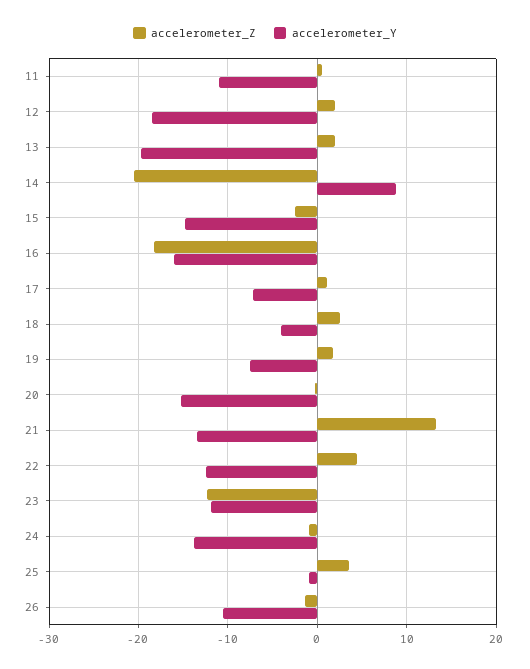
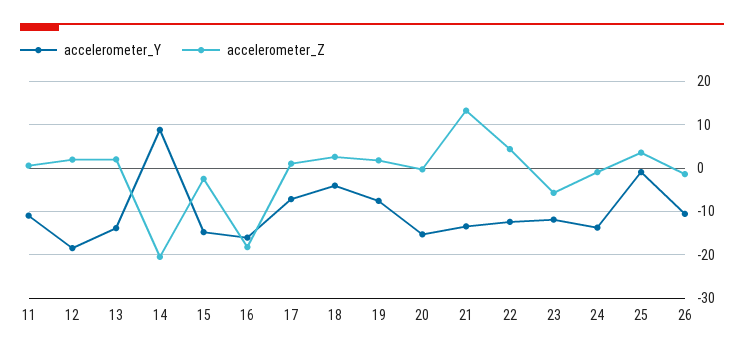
accelerometer_Y, 13: -20 -> -14
accelerometer_Z, 23: -12 -> -6

